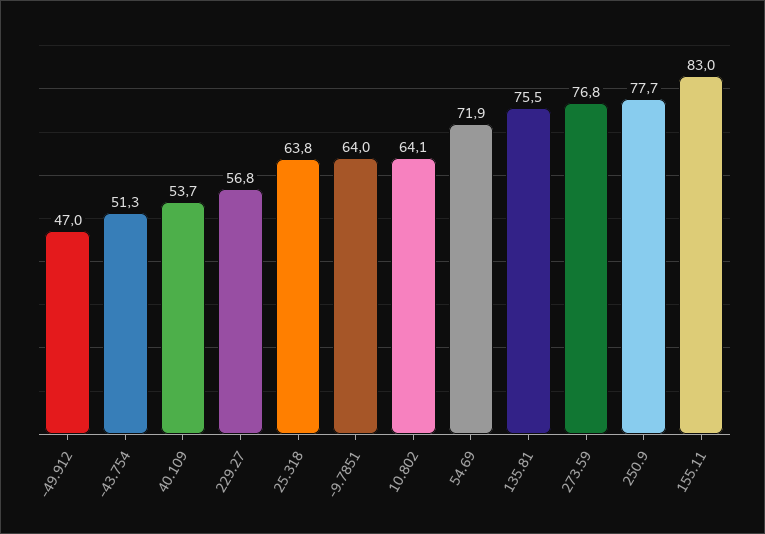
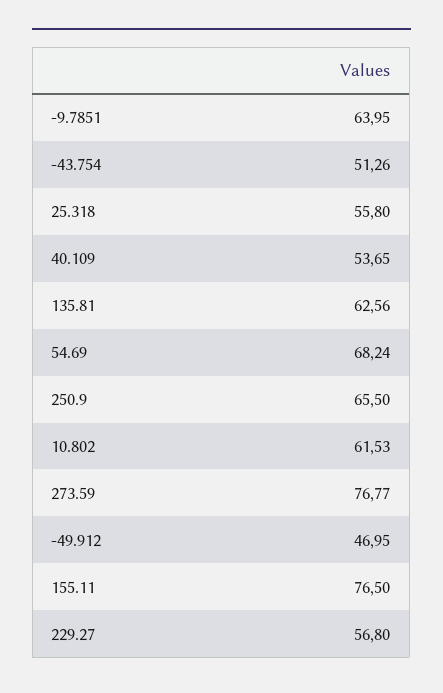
25.318: 63.8 -> 55.8
10.802: 64.1 -> 61.53
54.69: 71.9 -> 68.24
135.81: 75.5 -> 62.56
250.9: 77.7 -> 65.5
155.11: 83 -> 76.5

